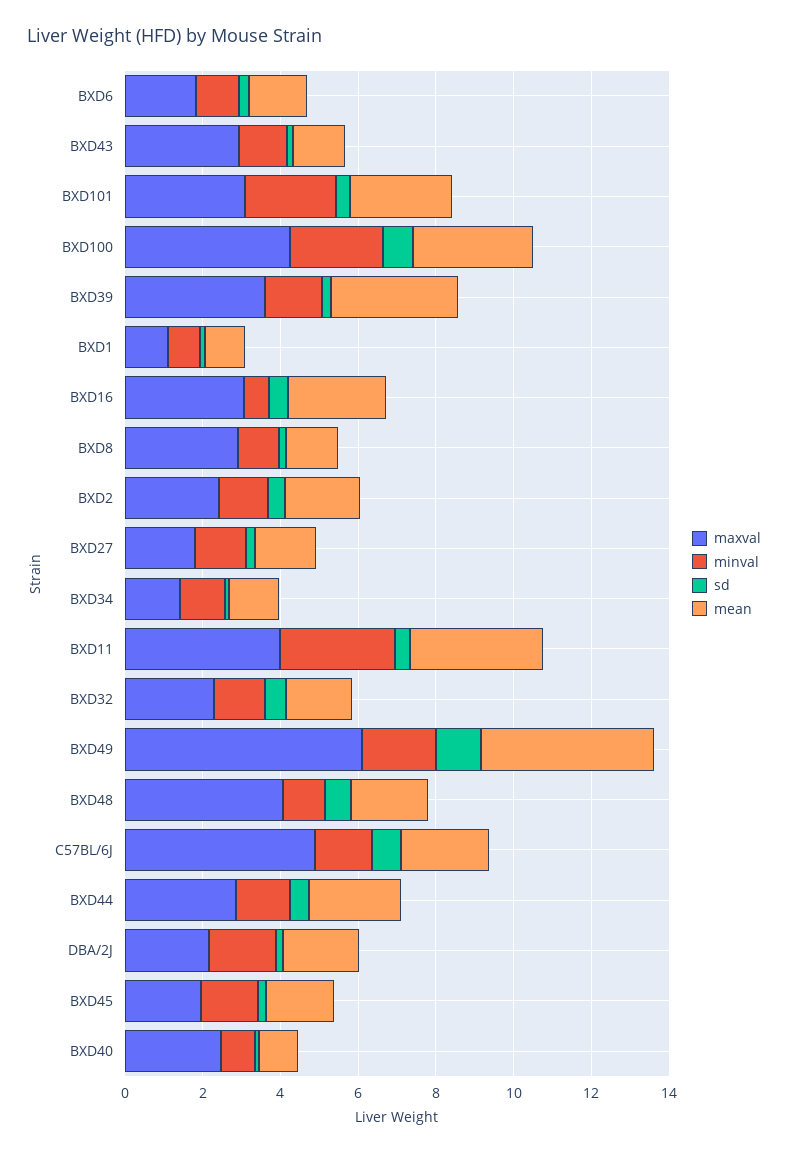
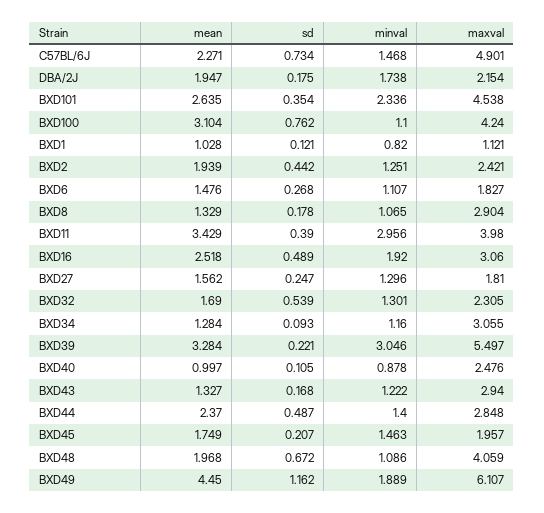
maxval, BXD101: 3 -> 4.538
minval, BXD100: 2.5 -> 1.1
maxval, BXD39: 3.5 -> 5.497
minval, BXD39: 1.5 -> 3.046
minval, BXD16: 0.5 -> 1.92
maxval, BXD34: 1.5 -> 3.055

